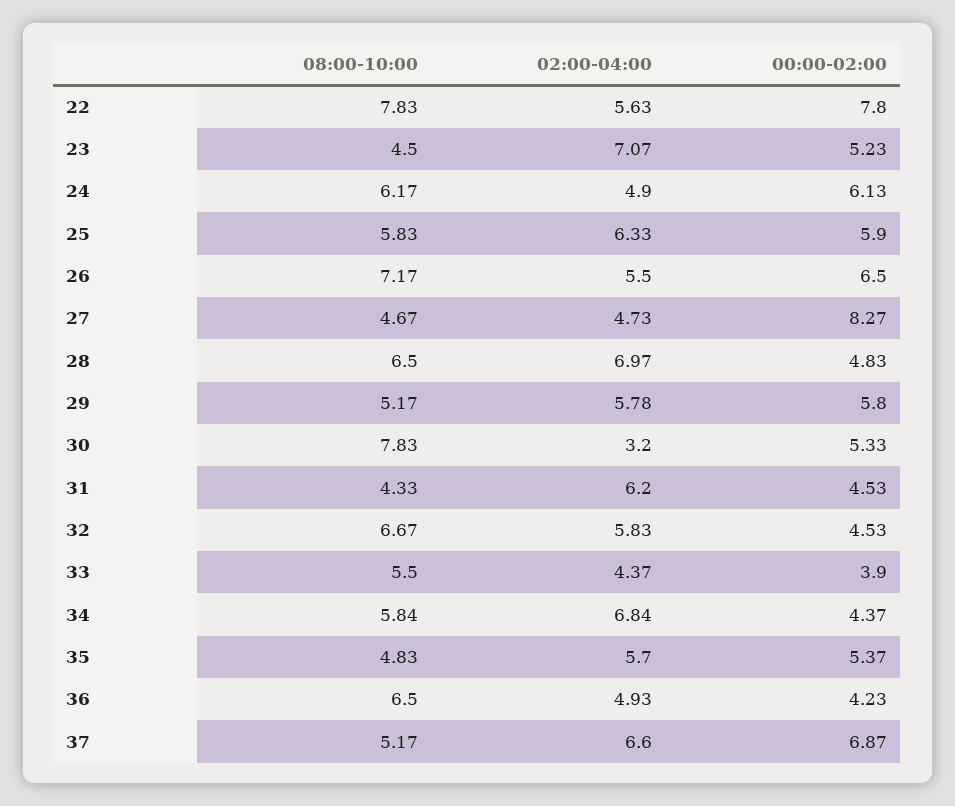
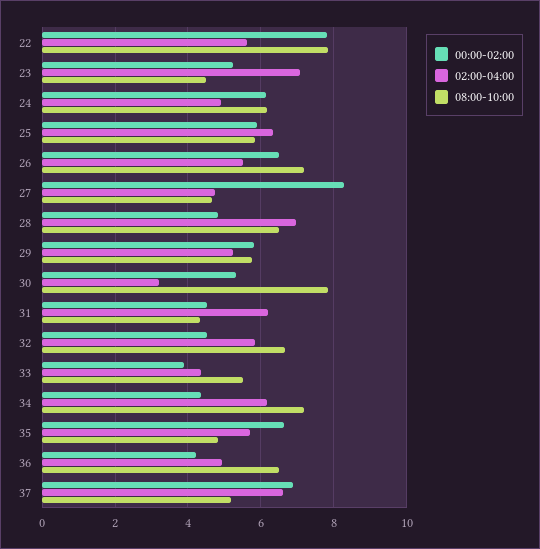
08:00-10:00, 29: 5.17 -> 5.8
02:00-04:00, 29: 5.78 -> 5.2
08:00-10:00, 34: 5.84 -> 7.2
02:00-04:00, 34: 6.84 -> 6.2
00:00-02:00, 35: 5.37 -> 6.6

